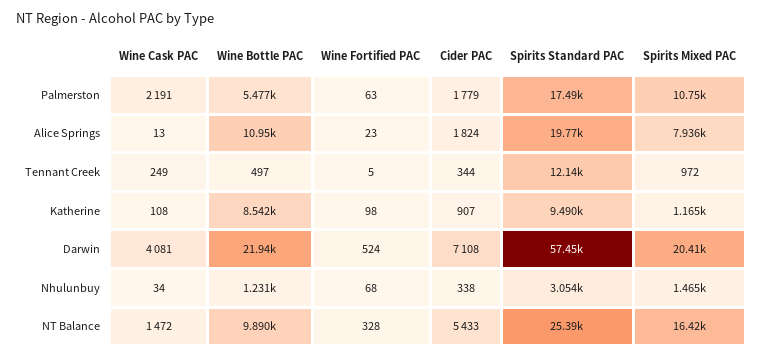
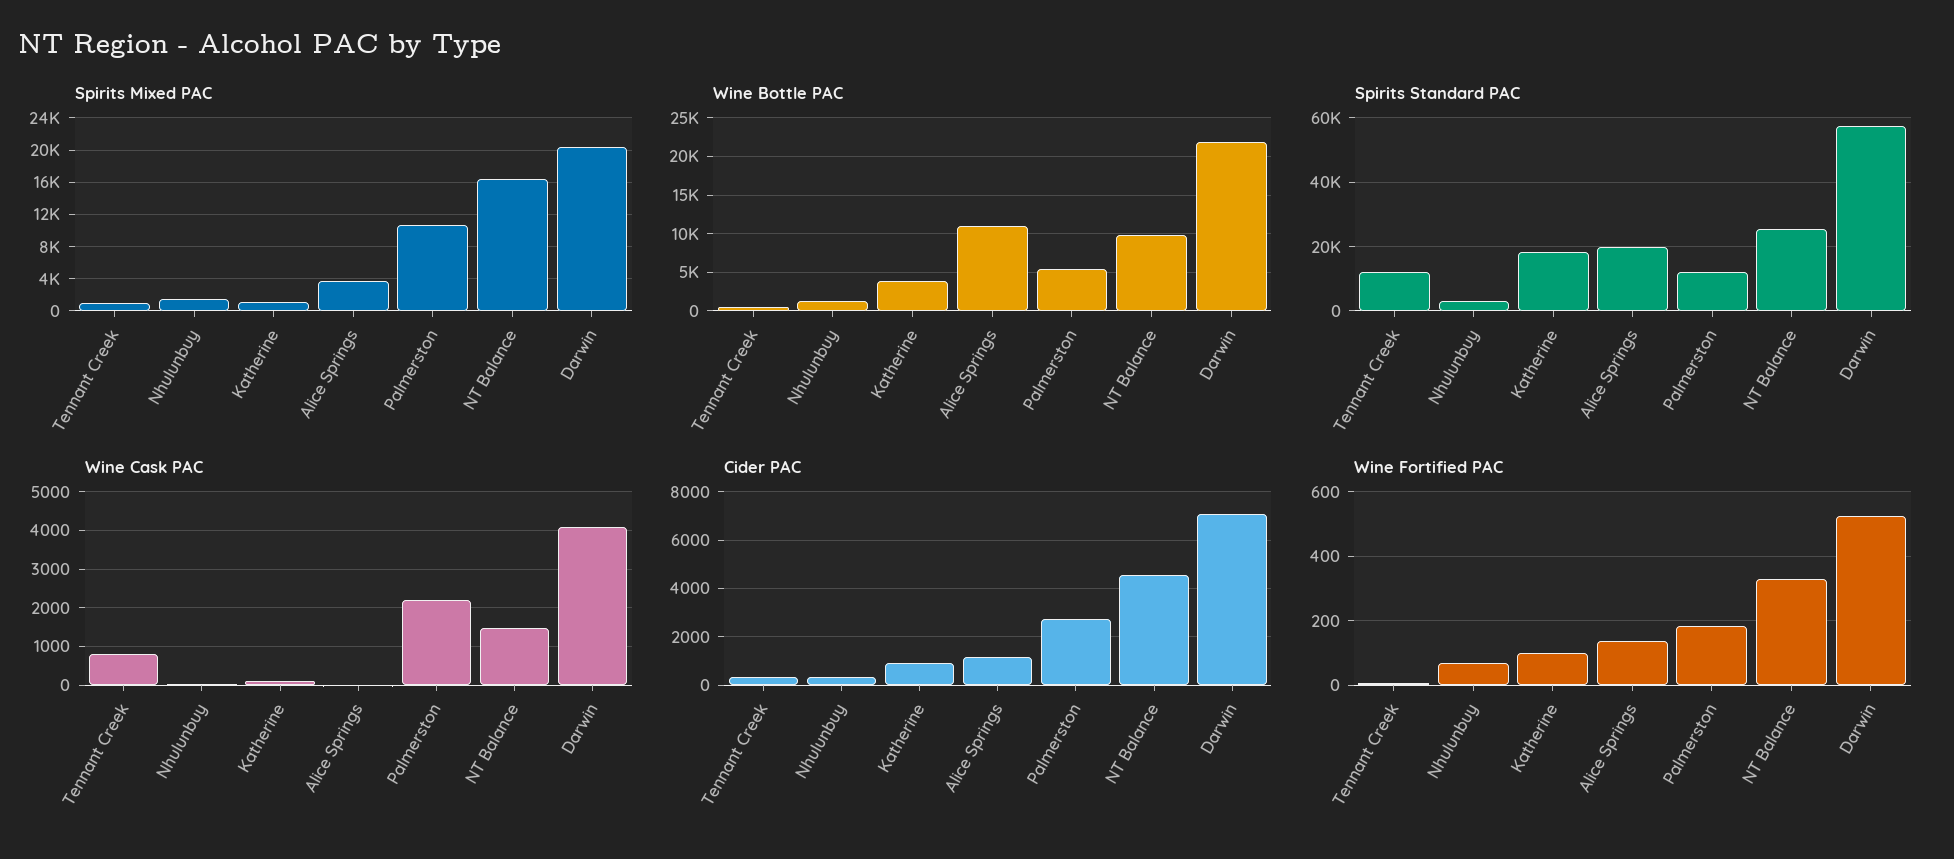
Wine Fortified PAC, Palmerston: 63 -> 180
Cider PAC, Palmerston: 1779 -> 2750
Spirits Standard PAC, Palmerston: 17490 -> 12000
Wine Fortified PAC, Alice Springs: 23 -> 140
Cider PAC, Alice Springs: 1824 -> 1250
Spirits Mixed PAC, Alice Springs: 7936 -> 4000
Wine Cask PAC, Tennant Creek: 249 -> 800
Wine Bottle PAC, Katherine: 8542 -> 4000
Spirits Standard PAC, Katherine: 9490 -> 18000
Cider PAC, NT Balance: 5433 -> 4500

